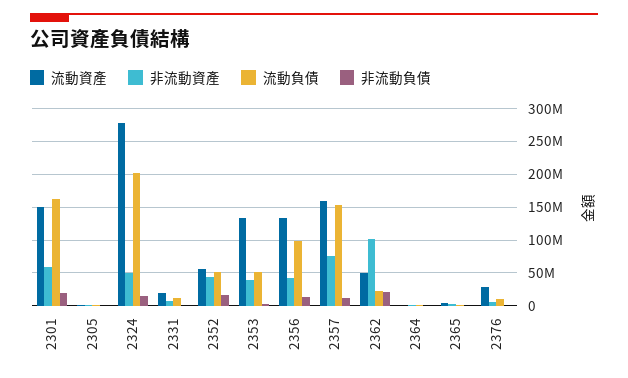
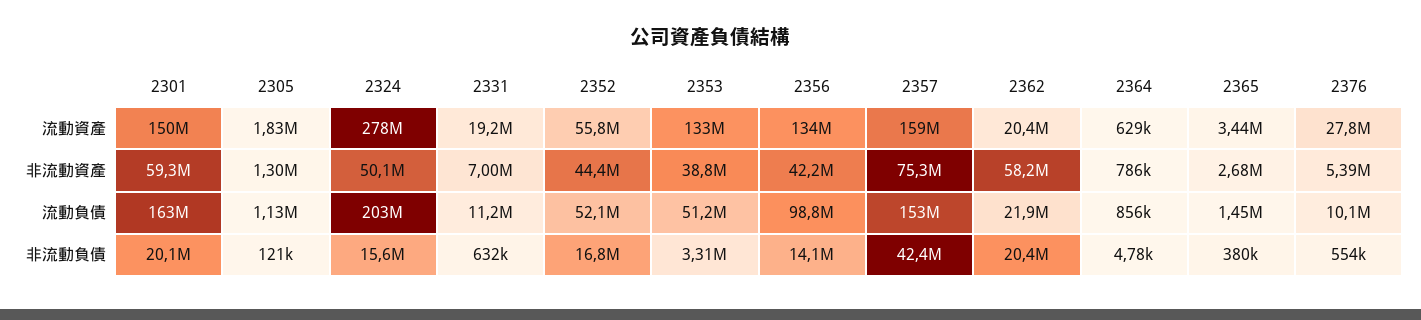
非流動負債, 2357: 10000000 -> 42400000
流動資產, 2362: 50000000 -> 20400000
非流動資產, 2362: 100000000 -> 58200000

